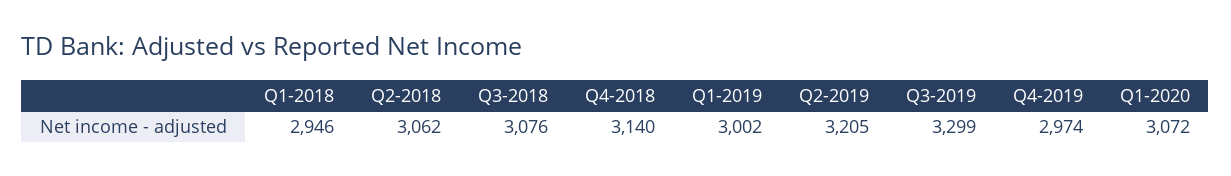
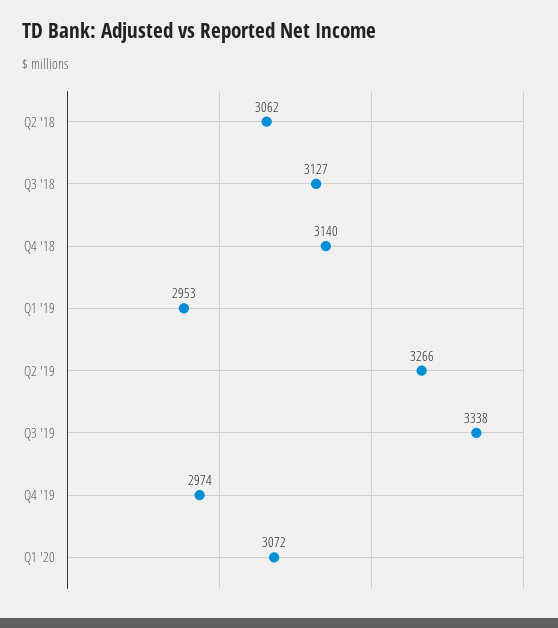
Q1-2018: 2946 -> none
Q3-2018: 3076 -> 3127
Q1-2019: 3002 -> 2953
Q2-2019: 3205 -> 3266
Q3-2019: 3299 -> 3338

